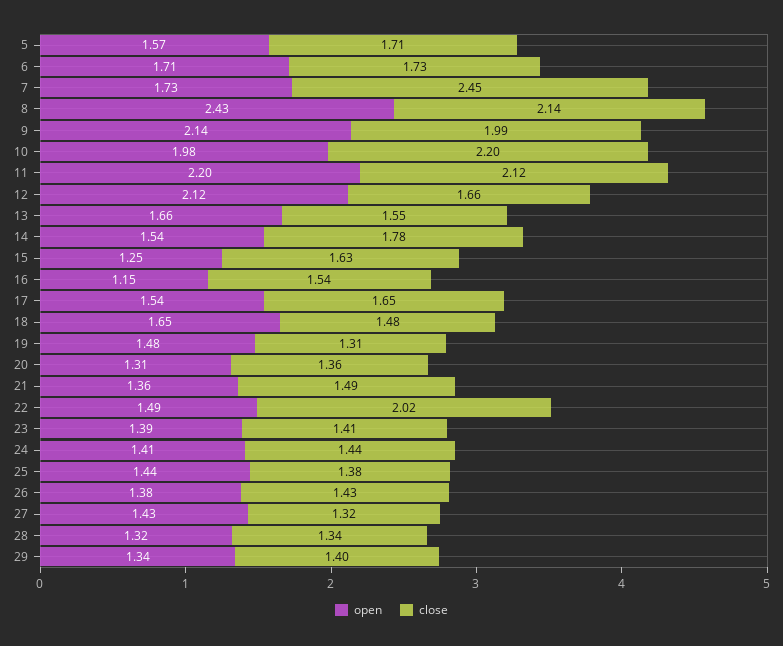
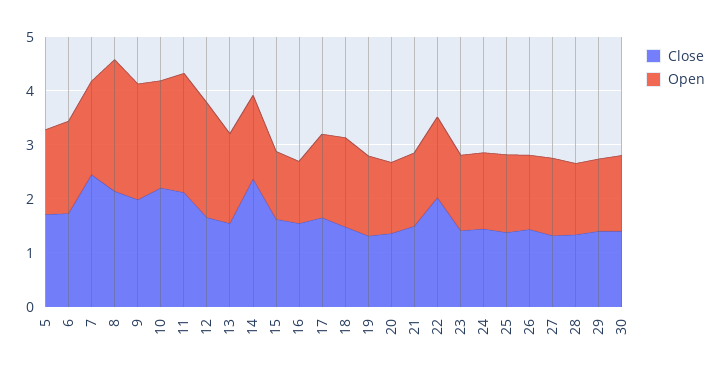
close, 14: 1.78 -> 2.4
close, 30: none -> 1.4
open, 30: none -> 1.4

